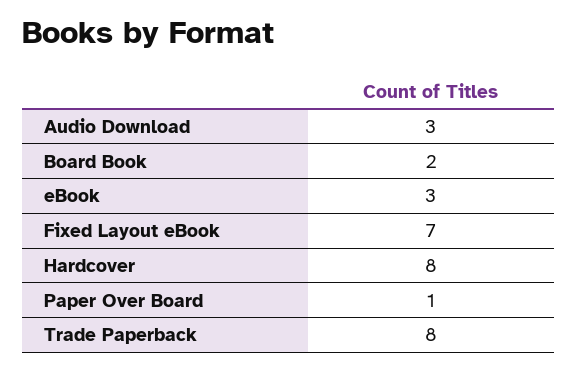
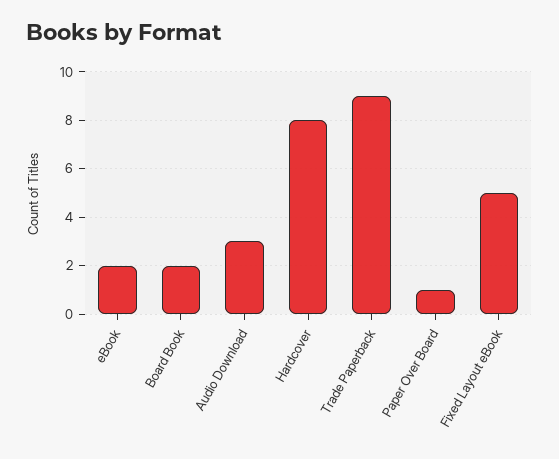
eBook: 3 -> 2
Fixed Layout eBook: 7 -> 5
Trade Paperback: 8 -> 9

